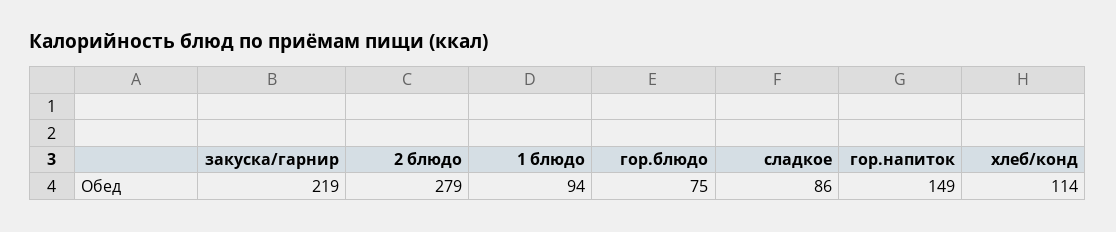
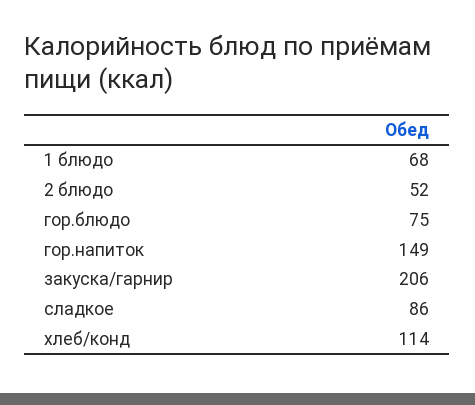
закуска/гарнир: 219 -> 206
2 блюдо: 279 -> 52
1 блюдо: 94 -> 68

